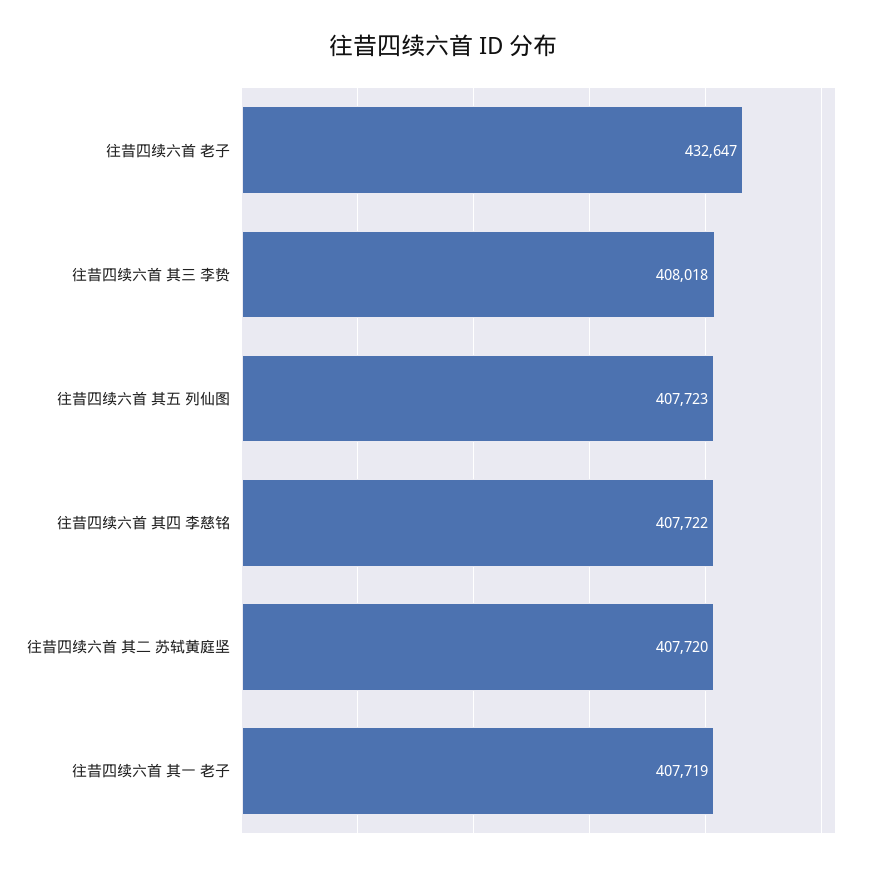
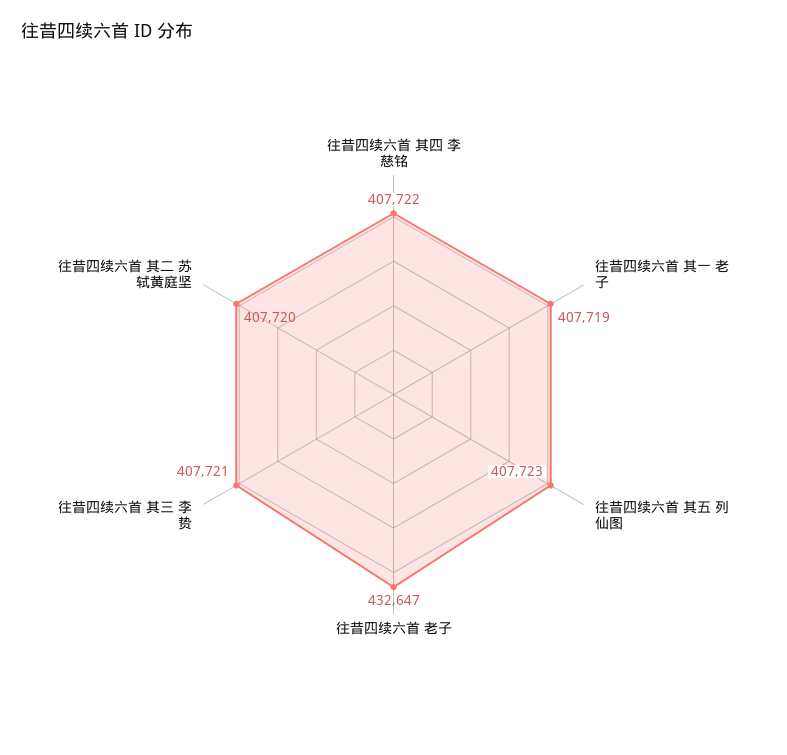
往昔四续六首 其三 李贽: 408018 -> 407721

